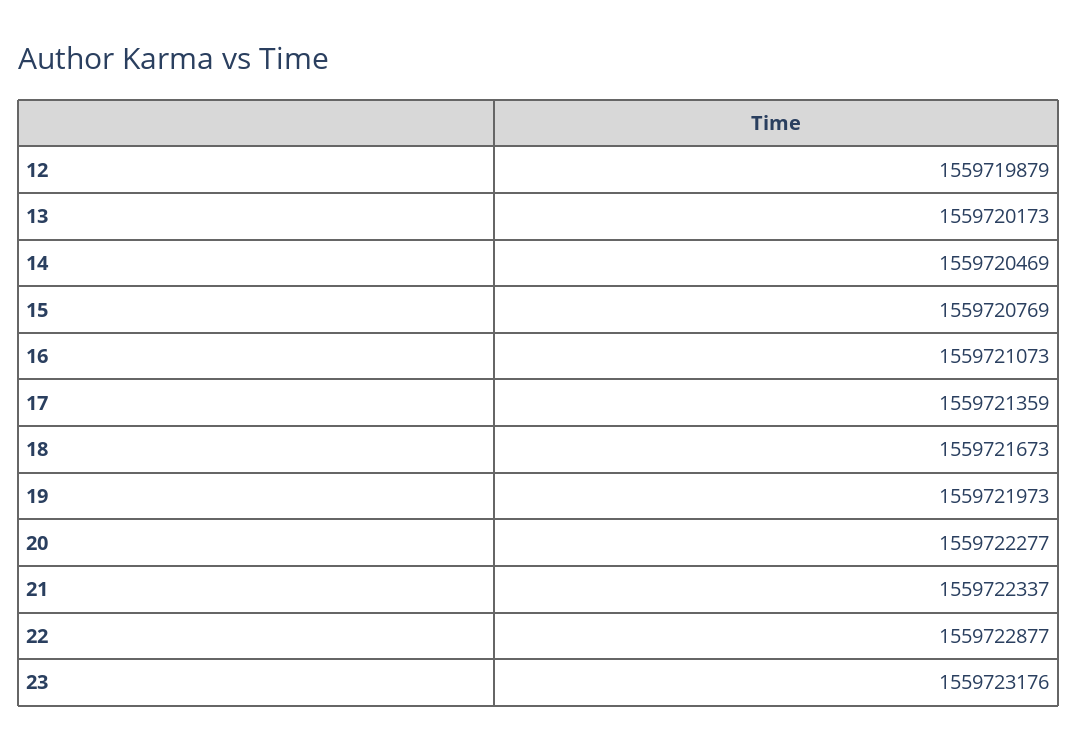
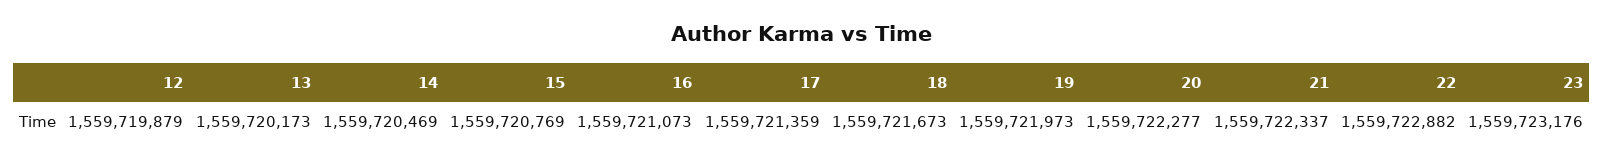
22: 1559722877 -> 1559722882

